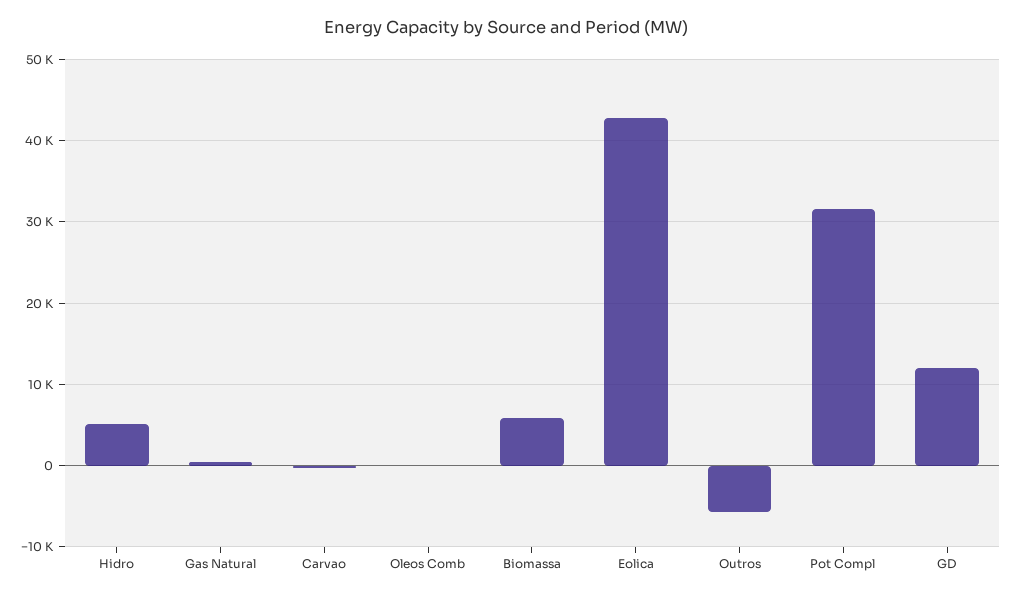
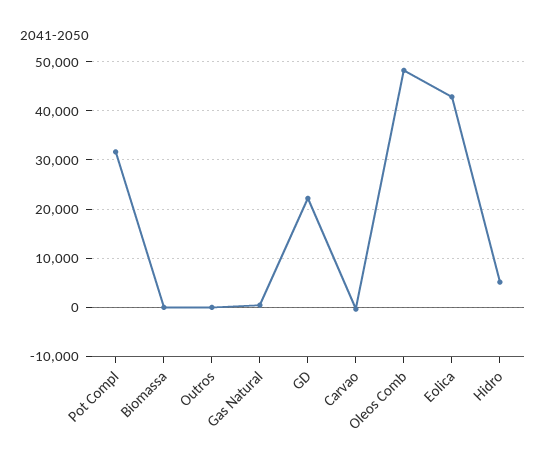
Oleos Comb: 0 -> 48000
Biomassa: 6000 -> 0
Outros: -6000 -> 0
GD: 12000 -> 22000

